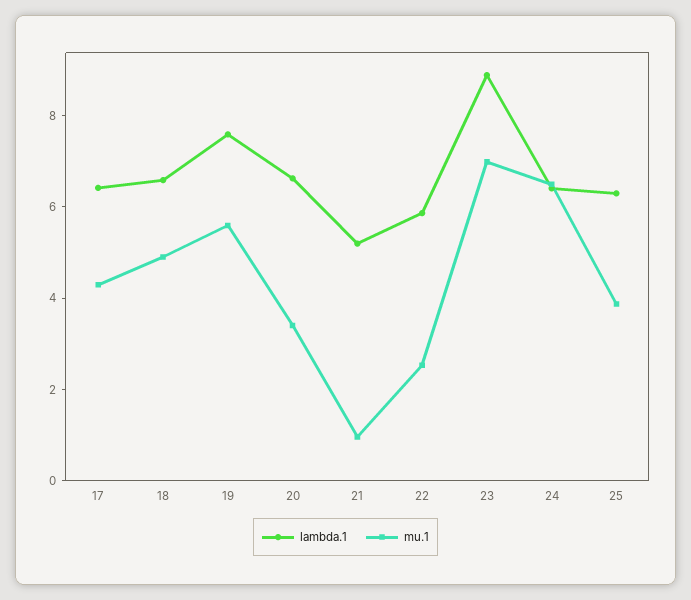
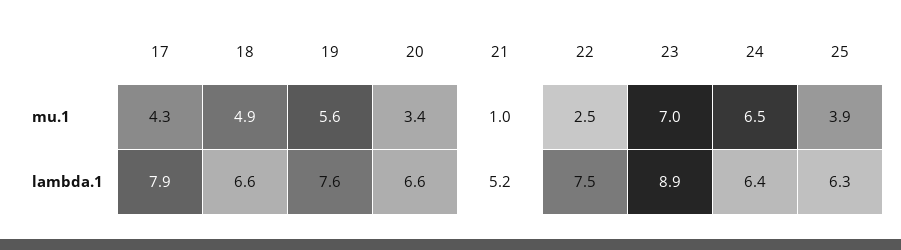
lambda.1, 17: 6.5 -> 7.9
lambda.1, 22: 6 -> 7.5

